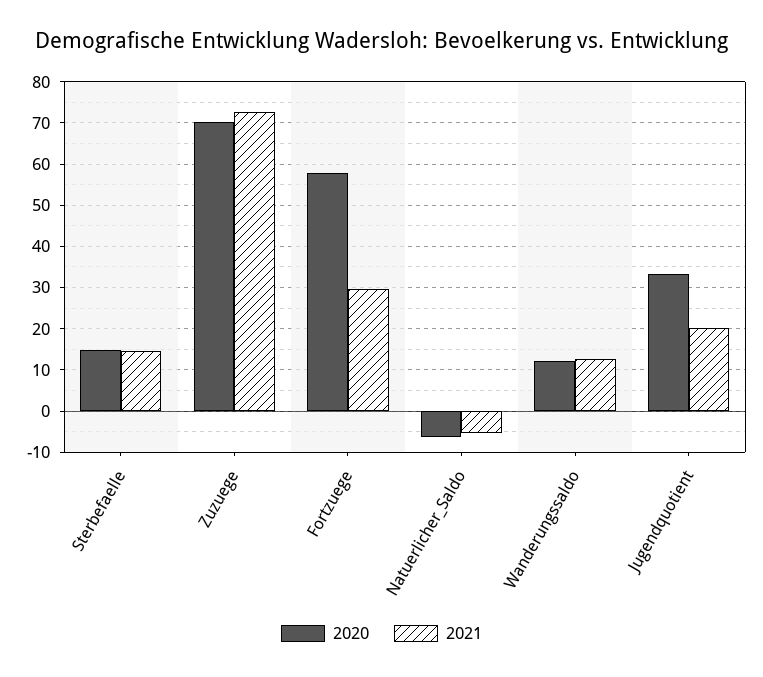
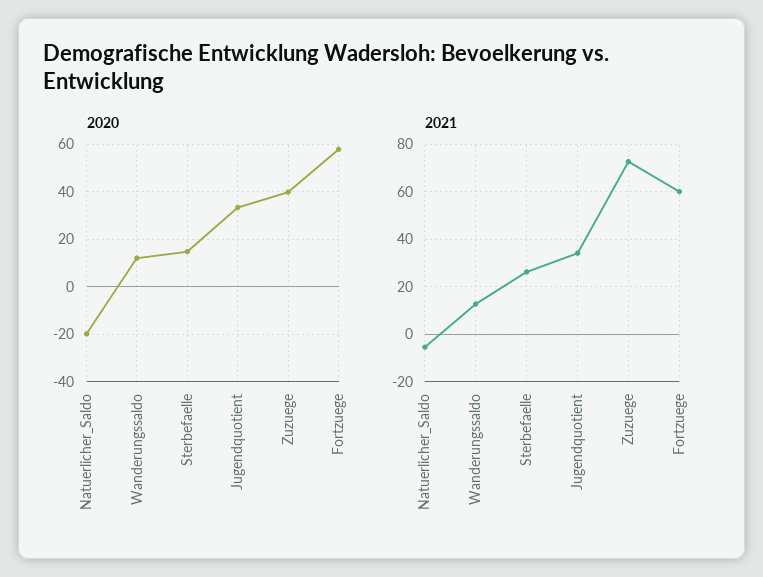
2021, Sterbefaelle: 14 -> 25
2020, Zuzuege: 70 -> 40
2021, Fortzuege: 30 -> 60
2020, Natuerlicher_Saldo: -6 -> -20
2021, Jugendquotient: 20 -> 35

